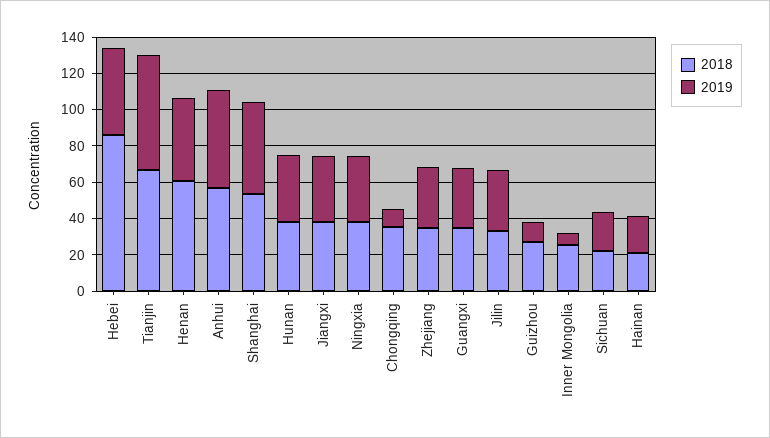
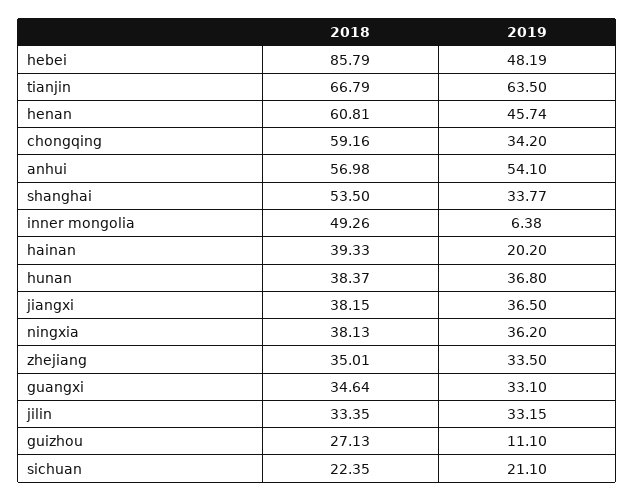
2019, Shanghai: 50 -> 33.77
2018, Chongqing: 35 -> 59.16
2019, Chongqing: 10 -> 34.2
2018, Inner Mongolia: 25 -> 49.26
2018, Hainan: 20 -> 39.33

